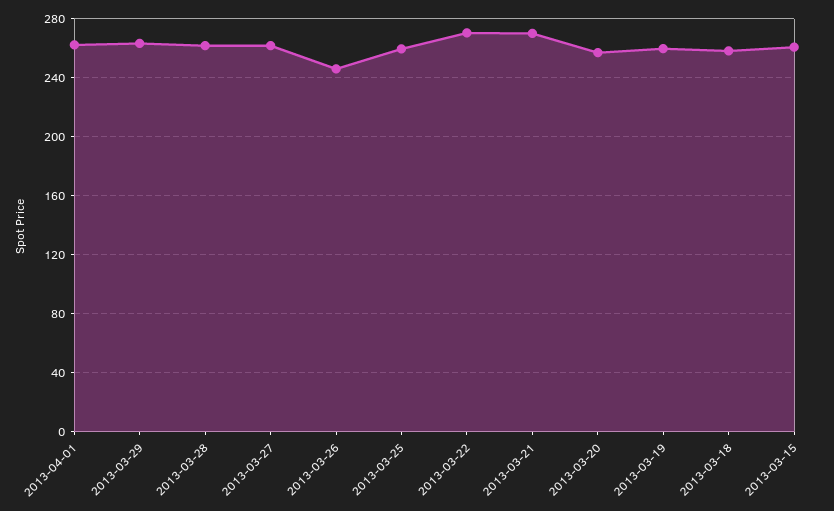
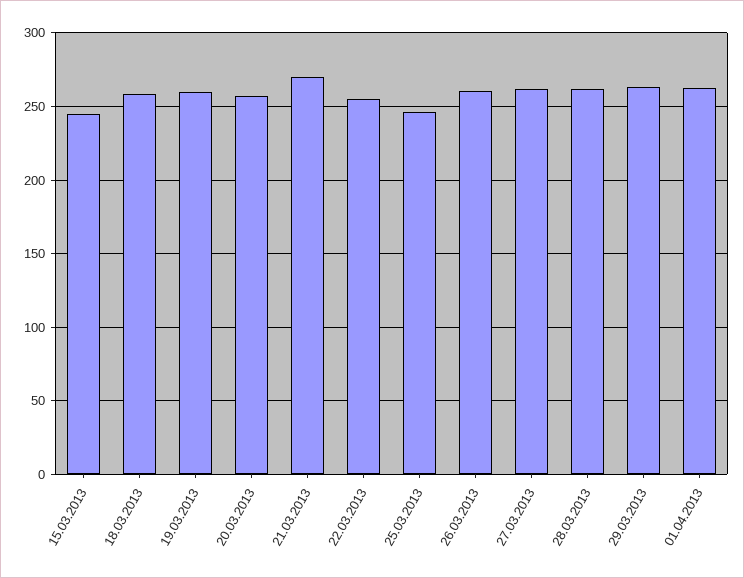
2013-03-26: 245 -> 260
2013-03-25: 260 -> 245
2013-03-22: 270 -> 255
2013-03-15: 260 -> 245

